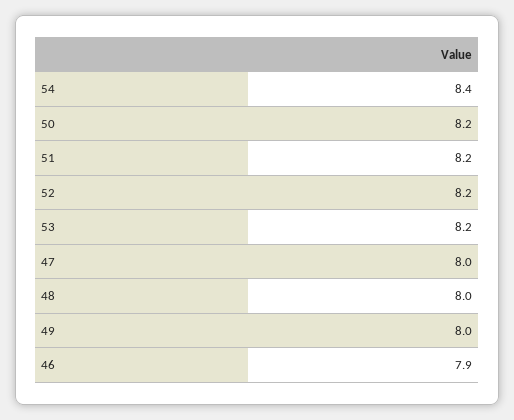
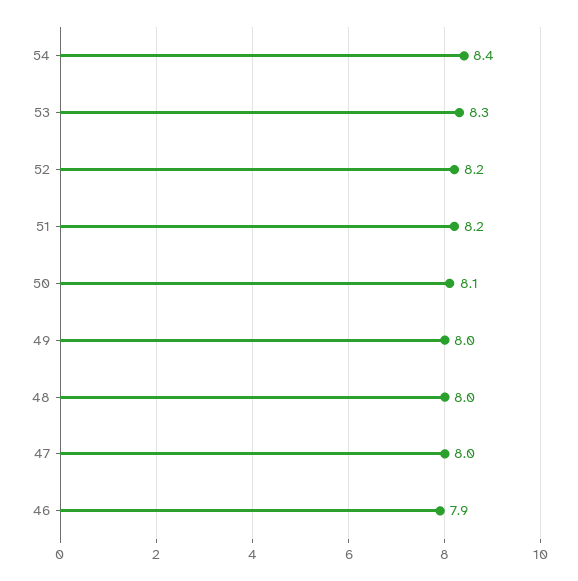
50: 8.2 -> 8.1
53: 8.2 -> 8.3

